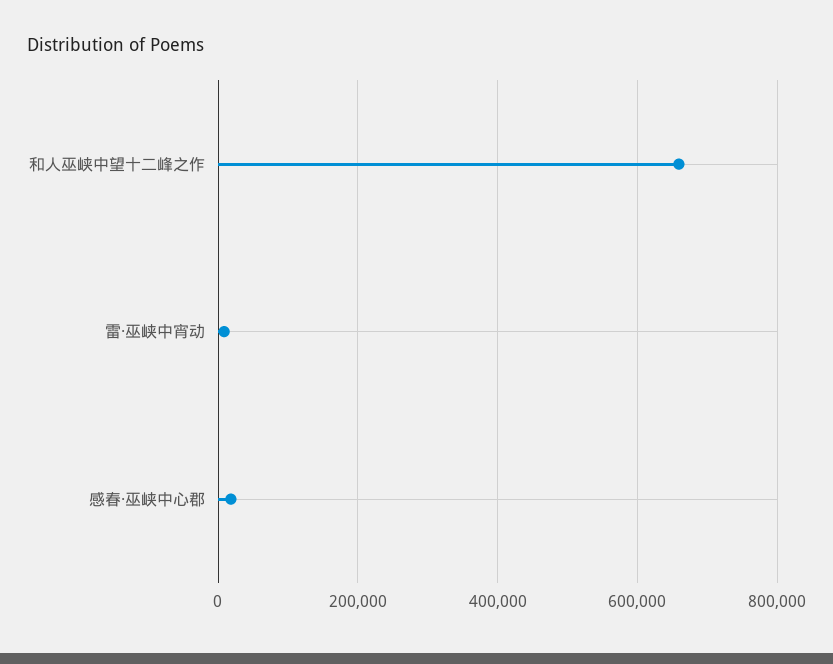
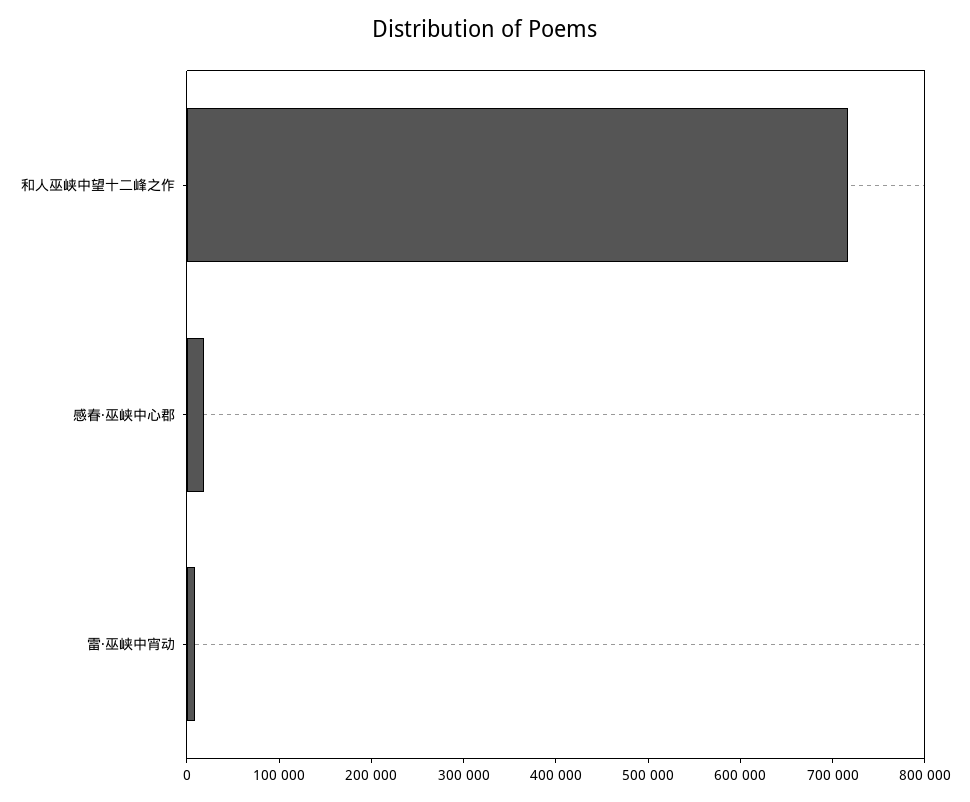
和人巫峡中望十二峰之作: 660000 -> 720000

